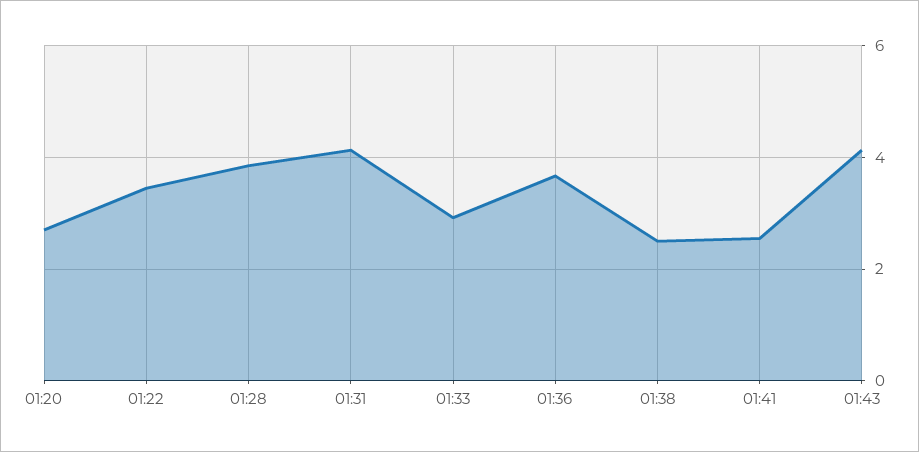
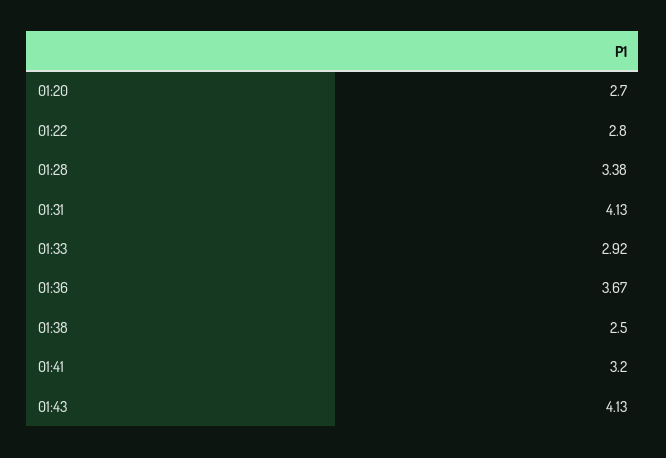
01:22: 3.4 -> 2.8
01:28: 3.8 -> 3.38
01:41: 2.6 -> 3.2

